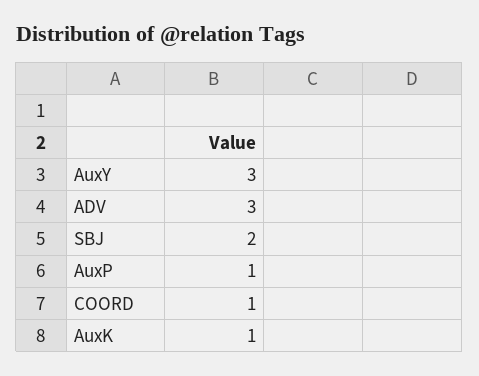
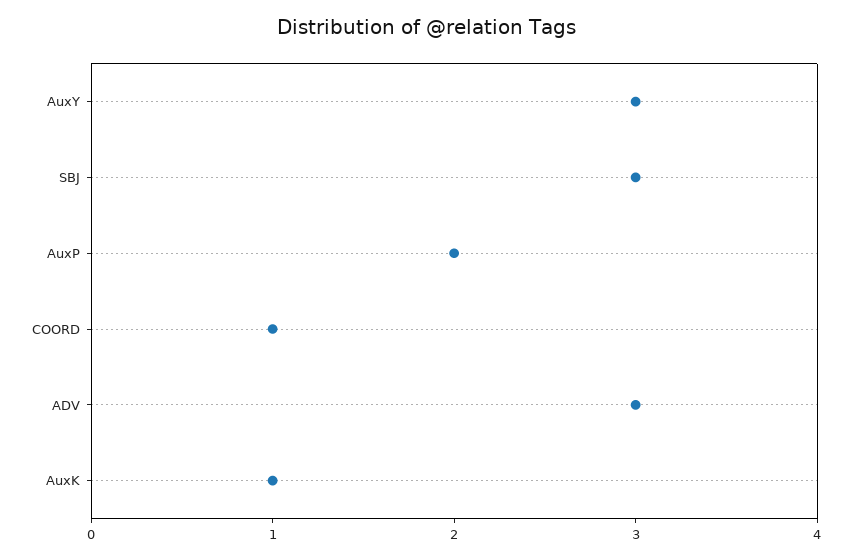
SBJ: 2 -> 3
AuxP: 1 -> 2

